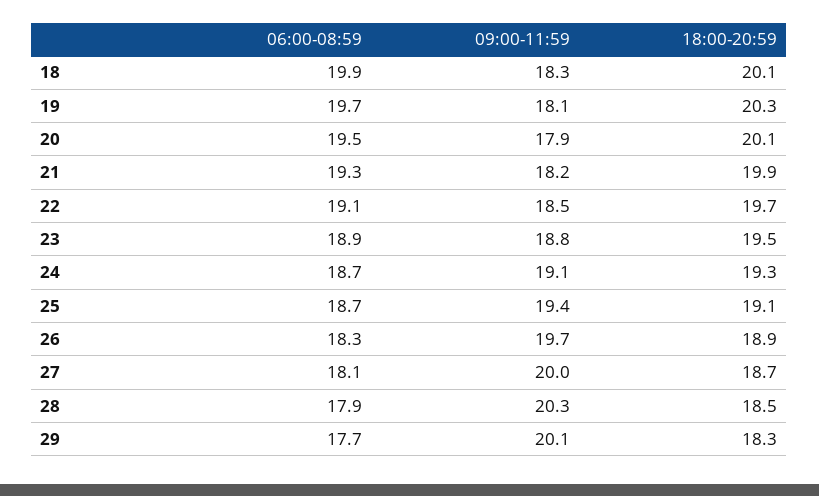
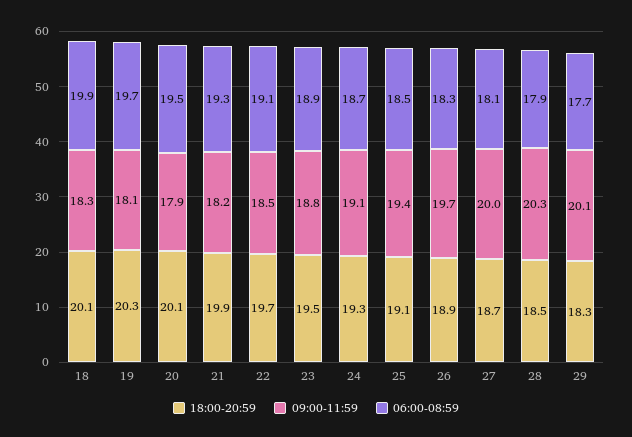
06:00-08:59, 25: 18.7 -> 18.5

